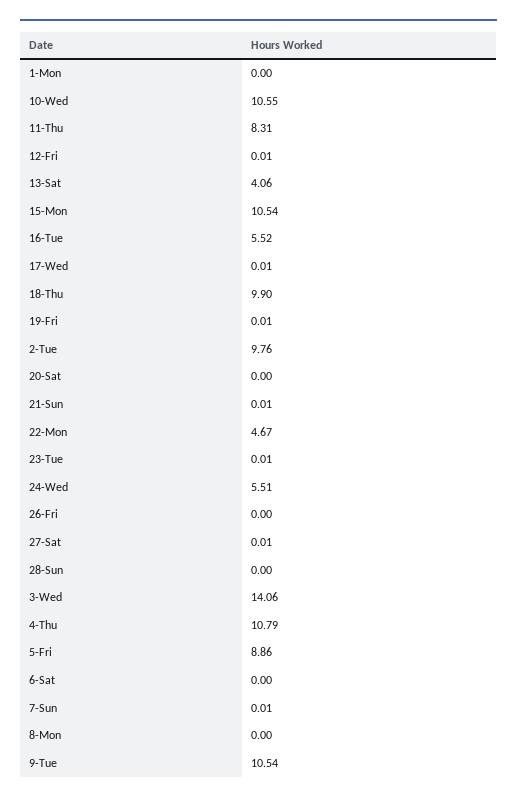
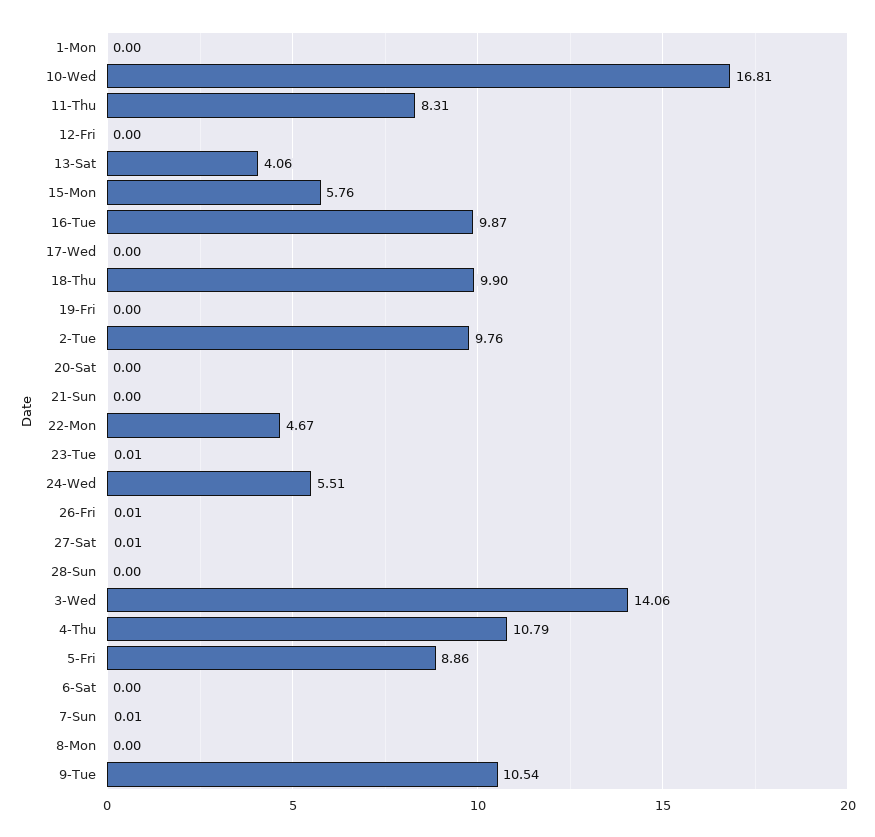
10-Wed: 10.55 -> 16.81
12-Fri: 0.01 -> 0
15-Mon: 10.54 -> 5.76
16-Tue: 5.52 -> 9.87
17-Wed: 0.01 -> 0
19-Fri: 0.01 -> 0
21-Sun: 0.01 -> 0
26-Fri: 0 -> 0.01

